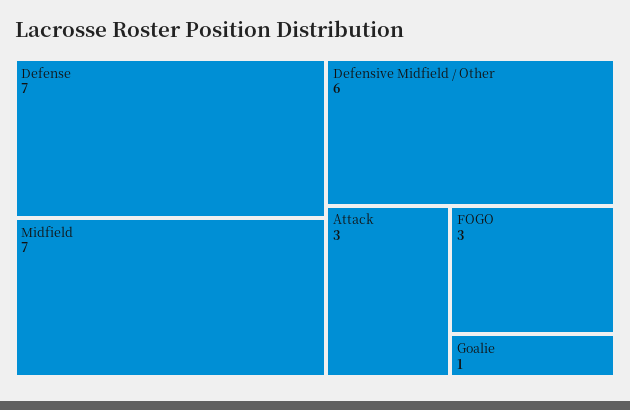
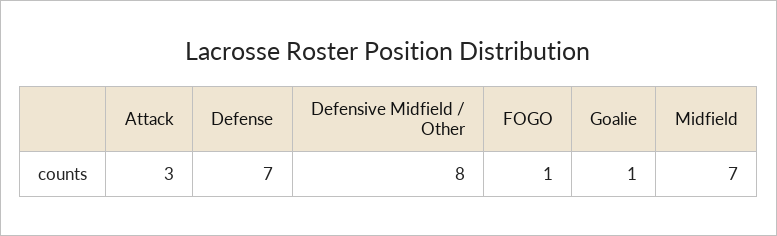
Defensive Midfield / Other: 6 -> 8
FOGO: 3 -> 1

